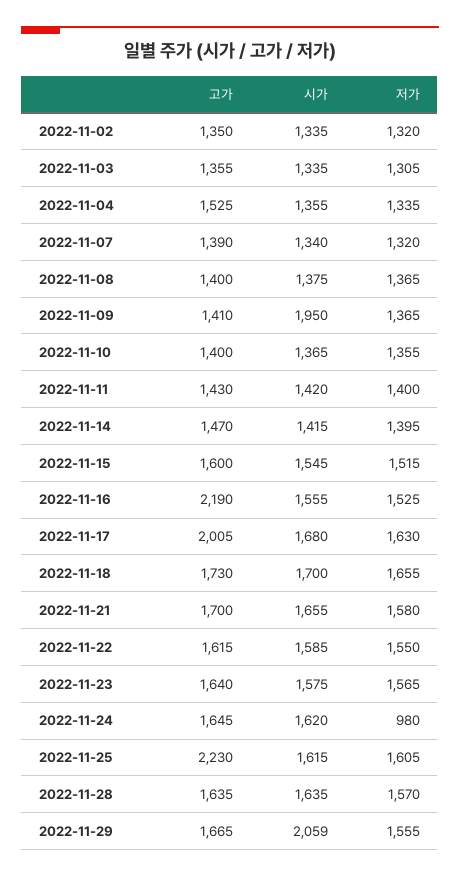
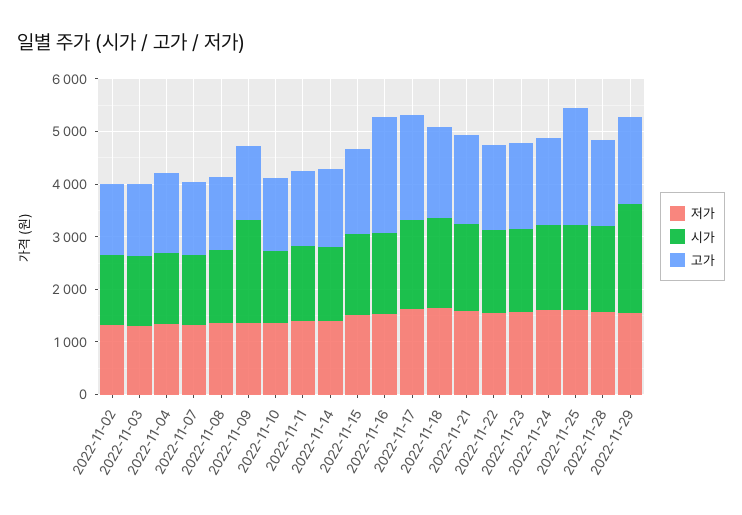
저가, 2022-11-24: 980 -> 1600

